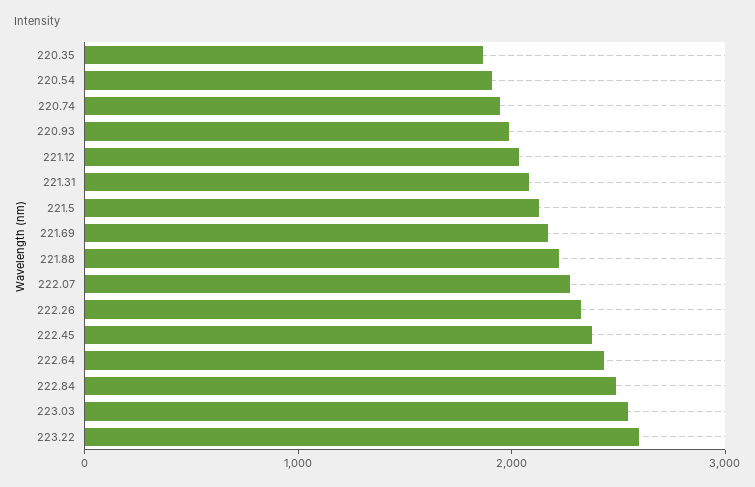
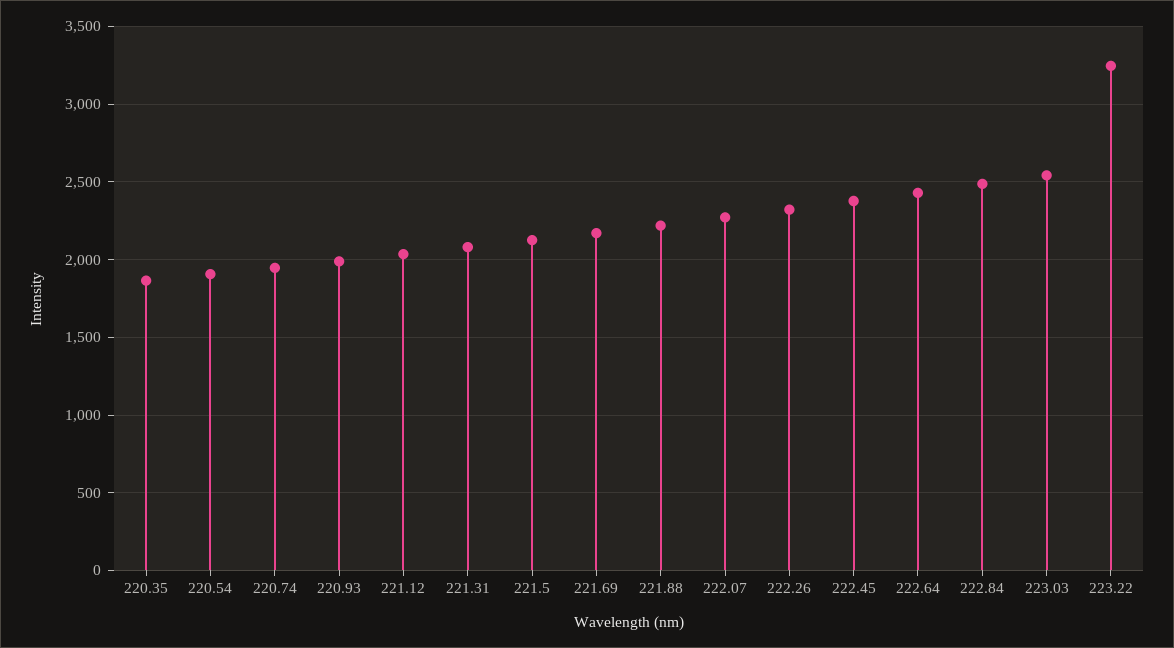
223.22: 2600 -> 3250

